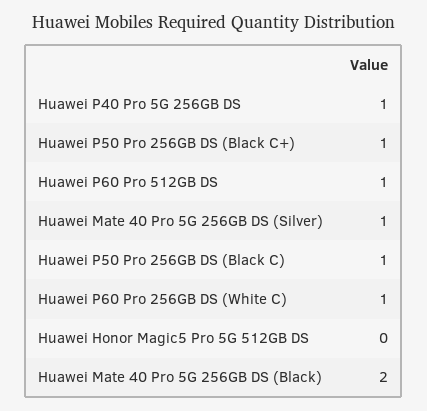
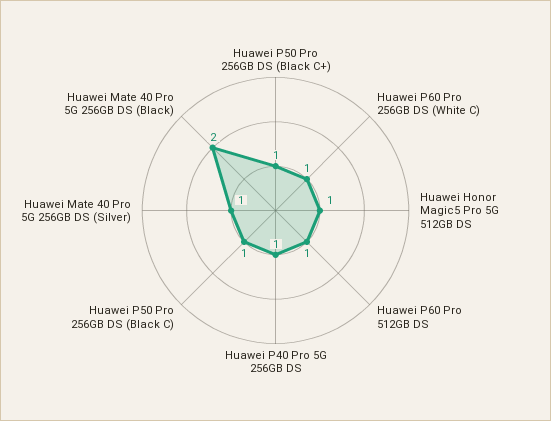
Huawei Honor Magic5 Pro 5G 512GB DS: 0 -> 1

